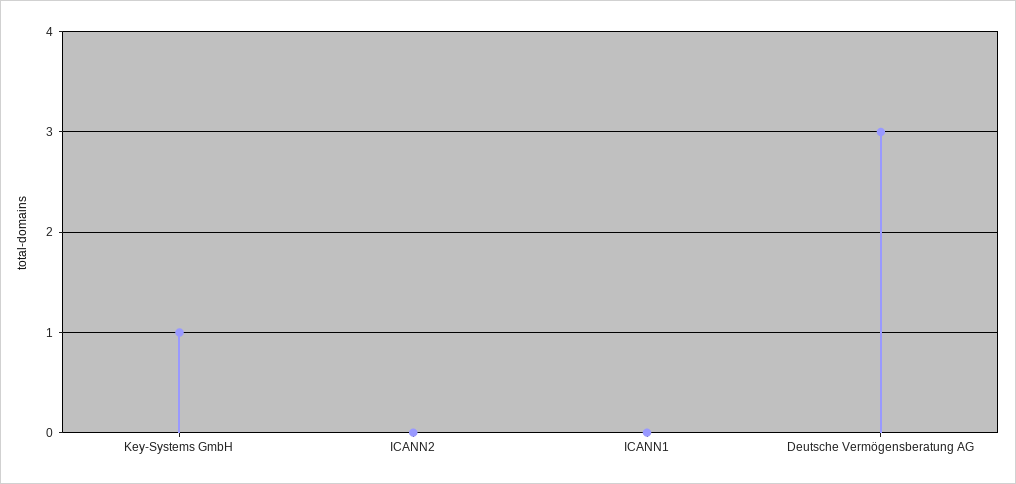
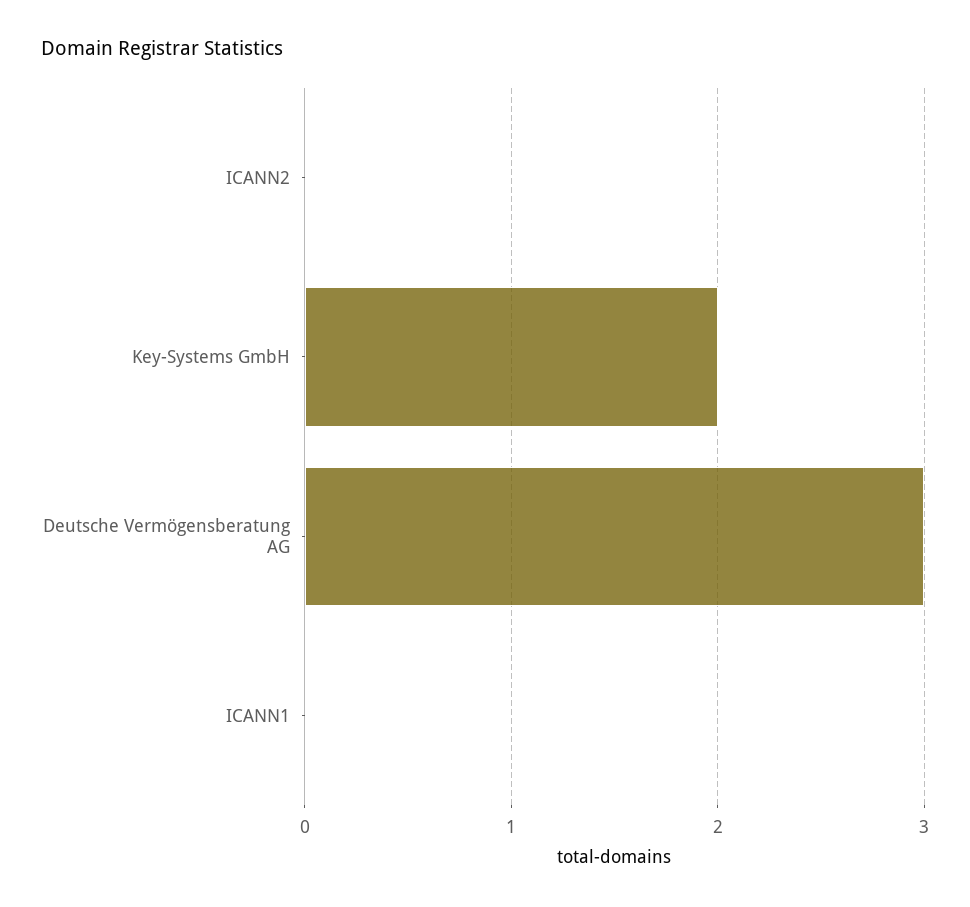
Key-Systems GmbH: 1 -> 2

